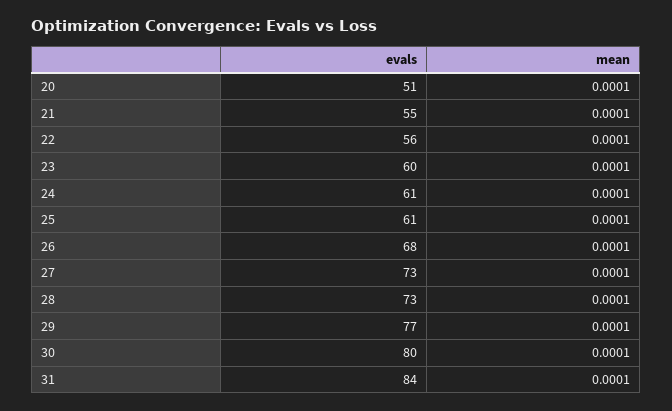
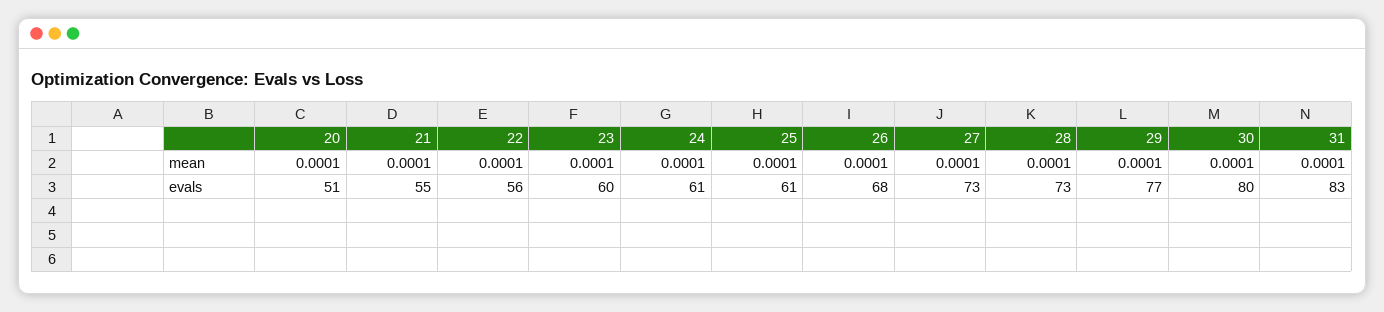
evals, 31: 84 -> 83

